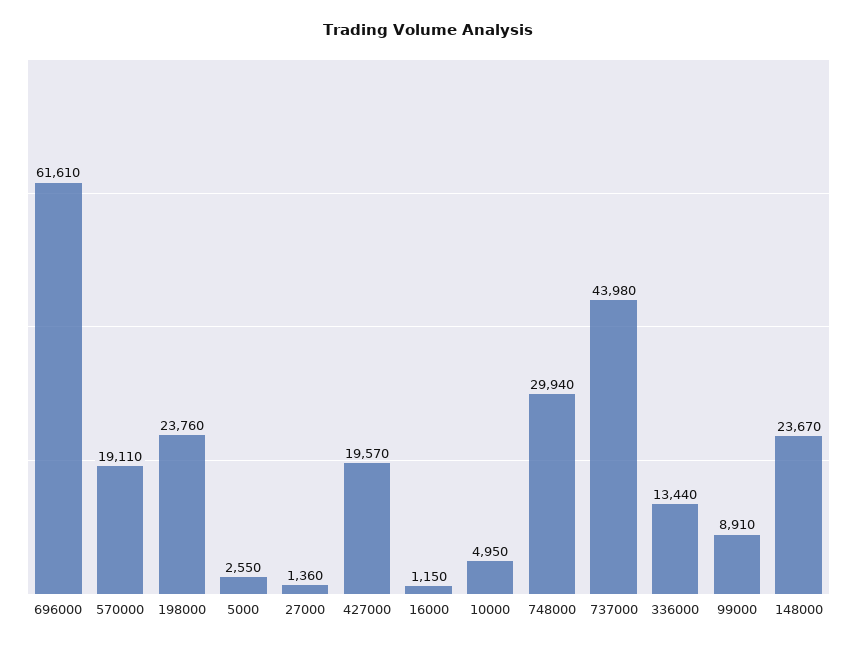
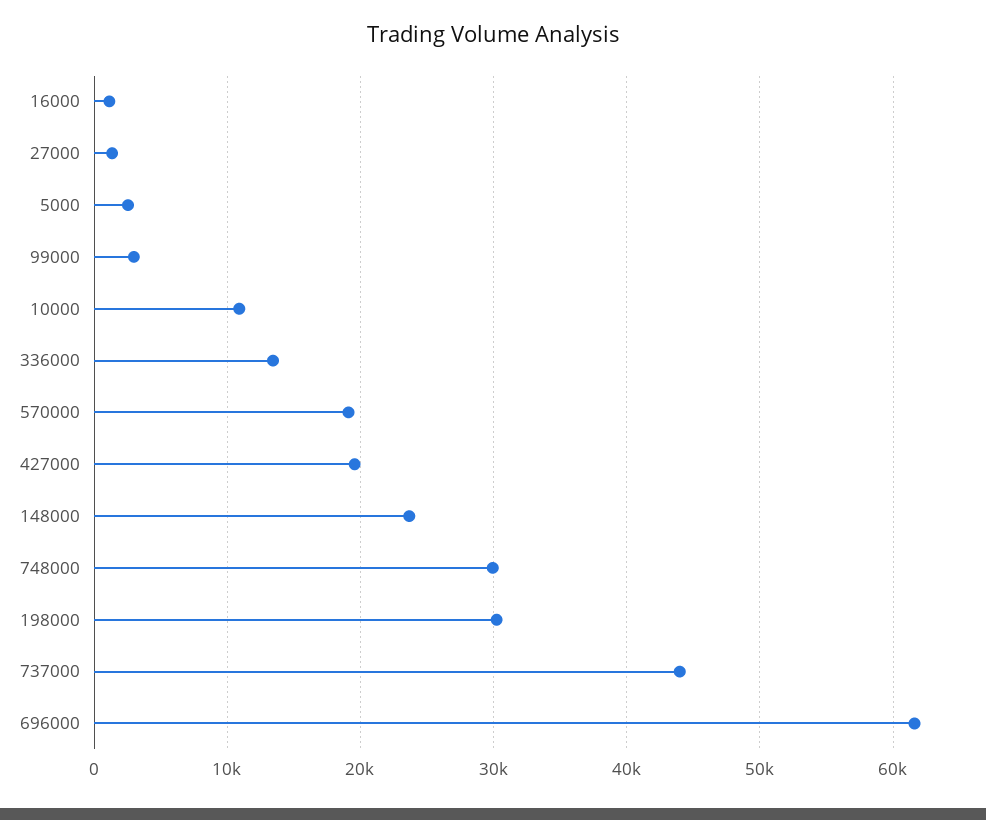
198000: 23760 -> 30000
10000: 4950 -> 11000
99000: 8910 -> 3000

